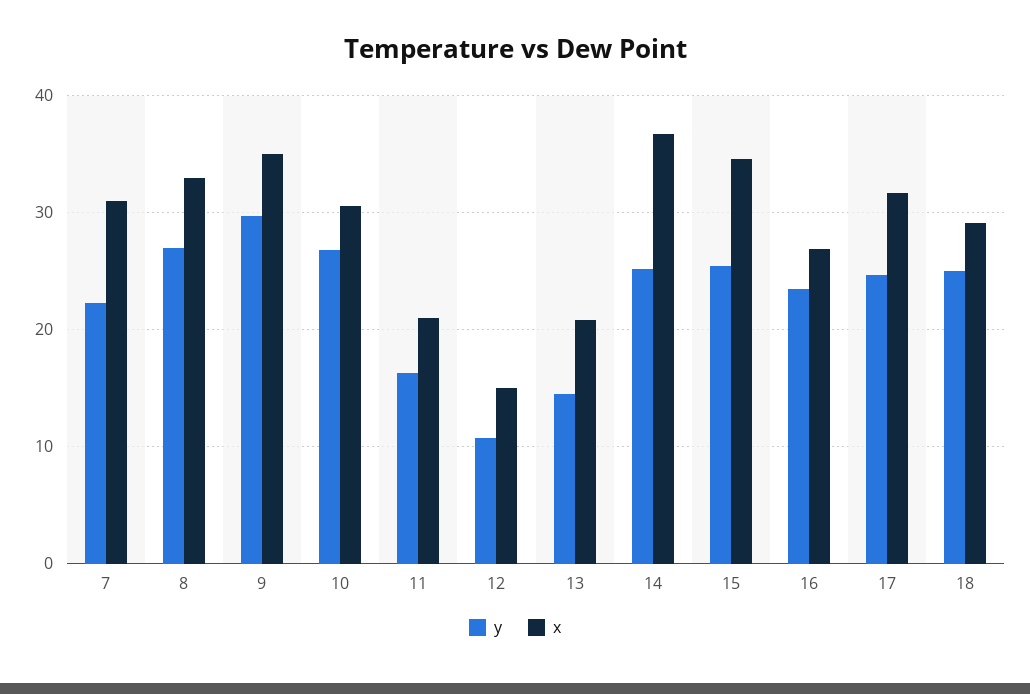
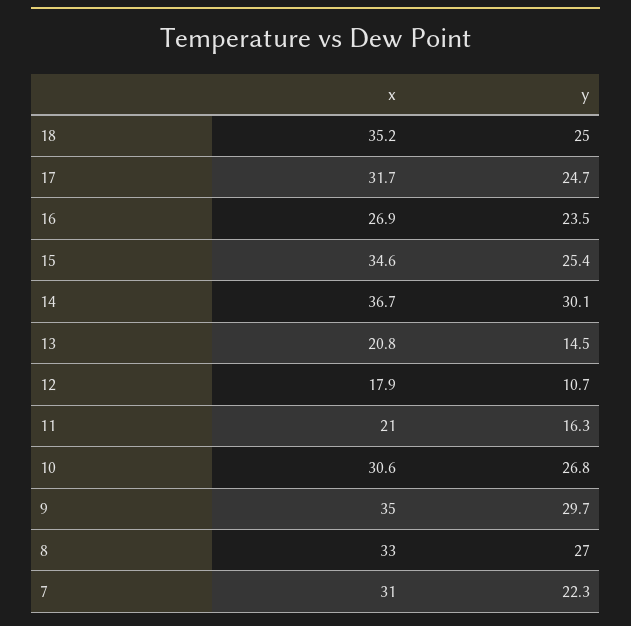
x, 12: 15 -> 17.9
y, 14: 25 -> 30.1
x, 18: 29 -> 35.2

